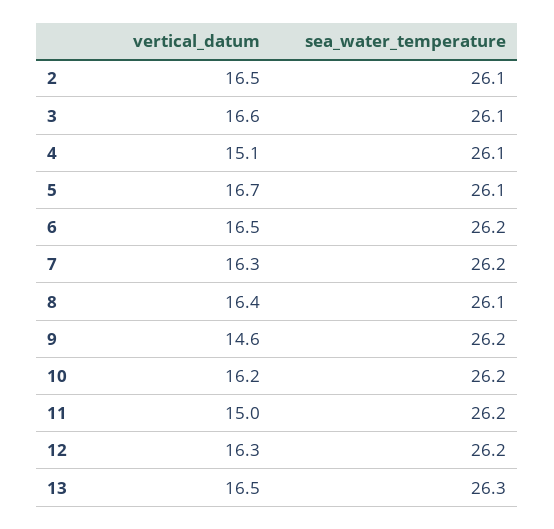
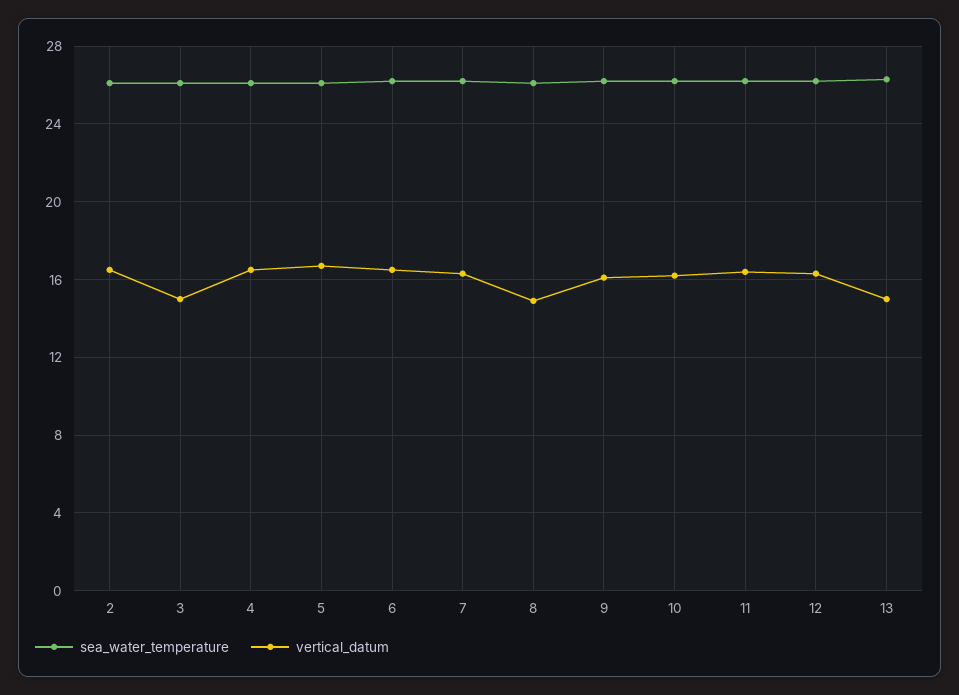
vertical_datum, 3: 16.6 -> 15
vertical_datum, 4: 15.1 -> 16.5
vertical_datum, 8: 16.4 -> 15
vertical_datum, 9: 14.6 -> 16
vertical_datum, 11: 15 -> 16.5
vertical_datum, 13: 16.5 -> 15

